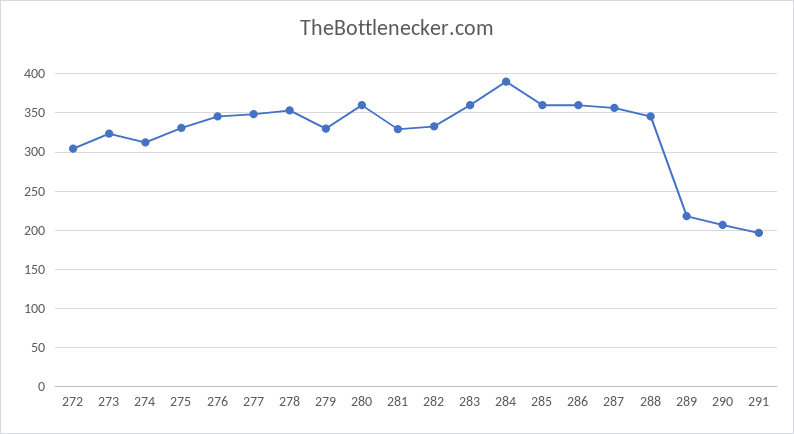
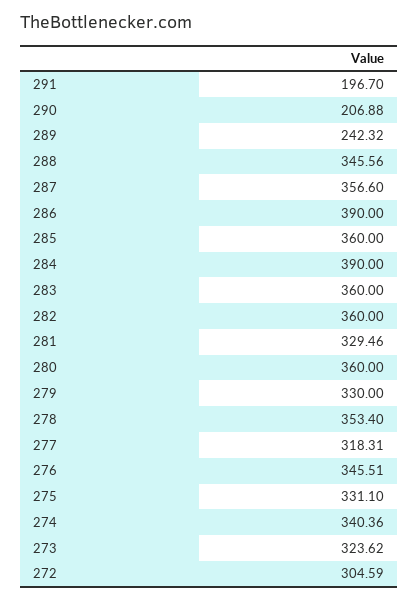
274: 310 -> 340.36
277: 350 -> 318.31
282: 330 -> 360
286: 360 -> 390
289: 220 -> 242.32

